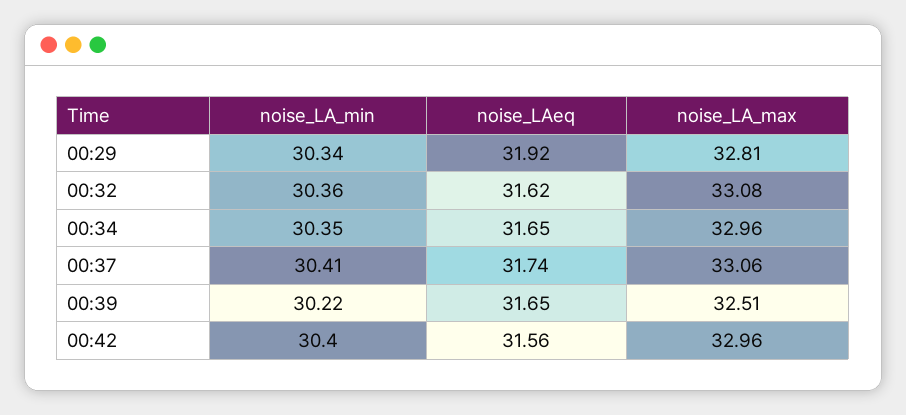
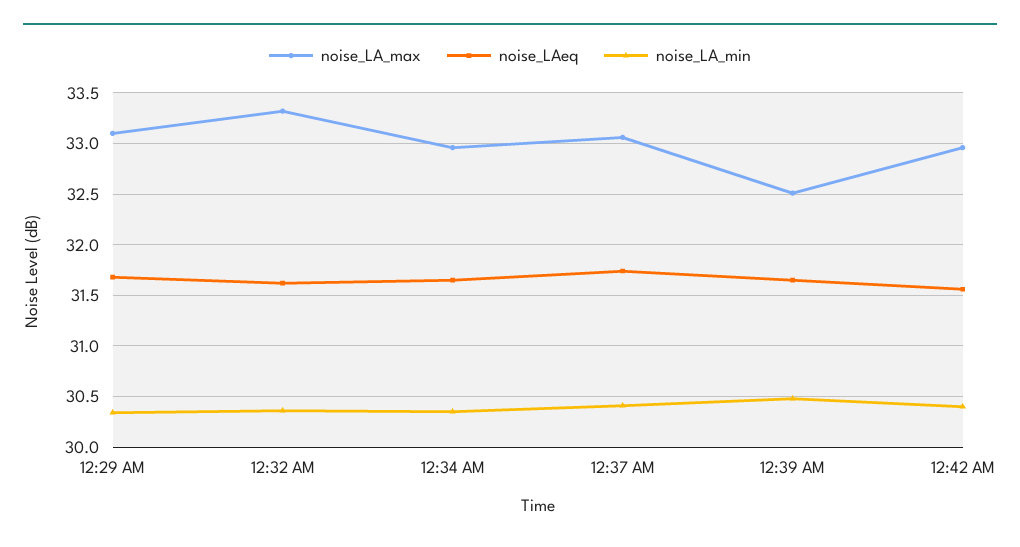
noise_LAeq, 00:29: 31.92 -> 31.7
noise_LA_max, 00:29: 32.81 -> 33.1
noise_LA_max, 00:32: 33.08 -> 33.3
noise_LA_min, 00:39: 30.22 -> 30.5

